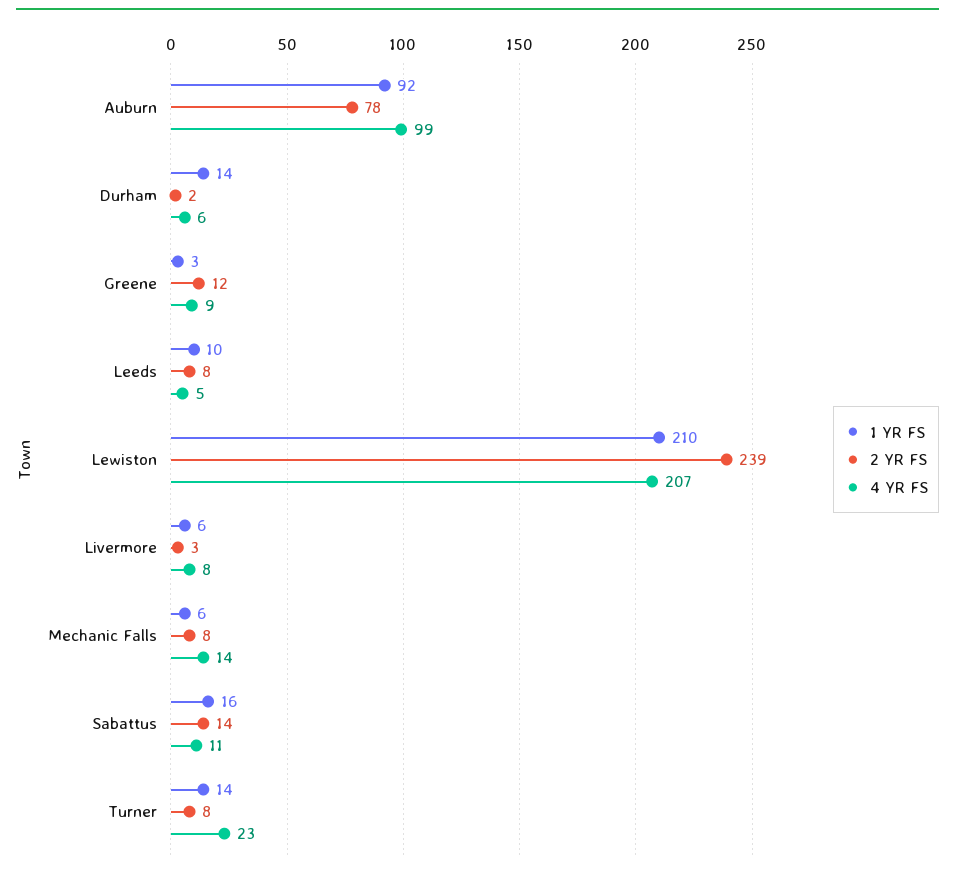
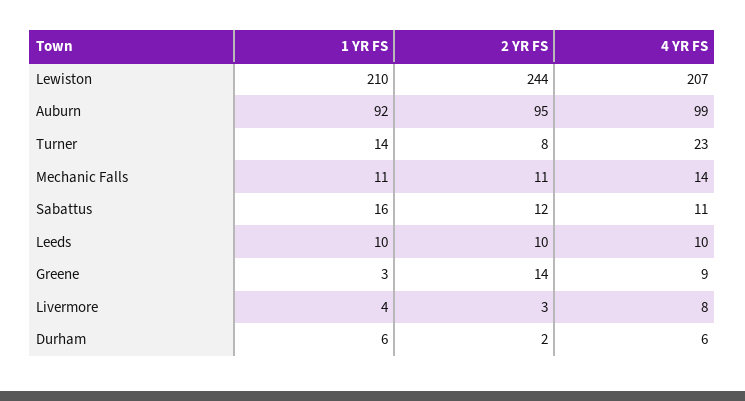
2 YR FS, Auburn: 78 -> 95
1 YR FS, Durham: 14 -> 6
2 YR FS, Greene: 12 -> 14
2 YR FS, Leeds: 8 -> 10
4 YR FS, Leeds: 5 -> 10
2 YR FS, Lewiston: 239 -> 244
1 YR FS, Livermore: 6 -> 4
1 YR FS, Mechanic Falls: 6 -> 11
2 YR FS, Mechanic Falls: 8 -> 11
2 YR FS, Sabattus: 14 -> 12

